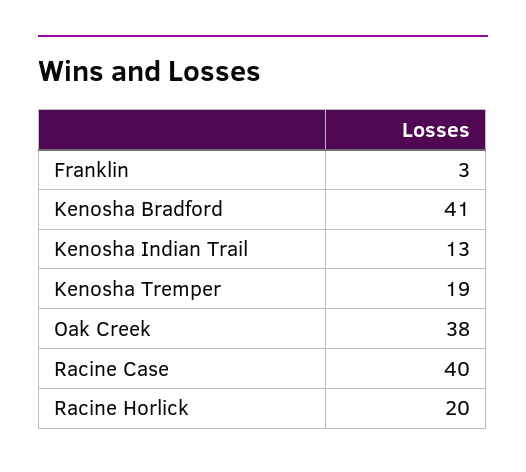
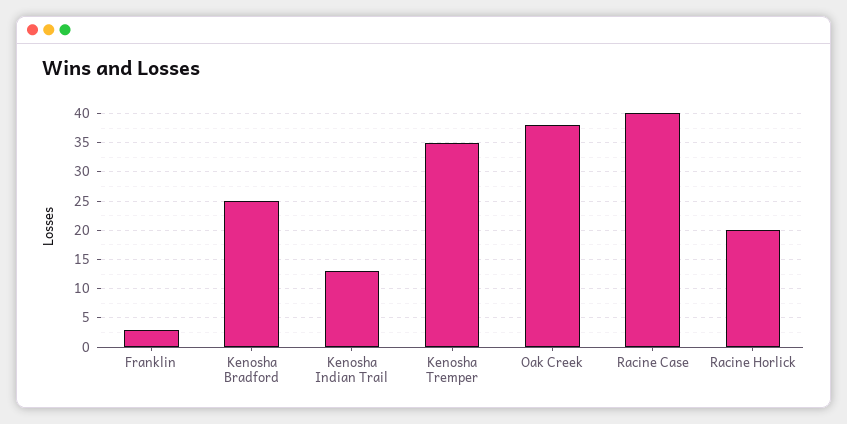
Kenosha Bradford: 41 -> 25
Kenosha Tremper: 19 -> 35

